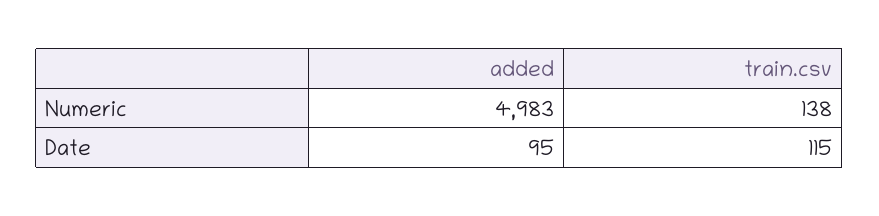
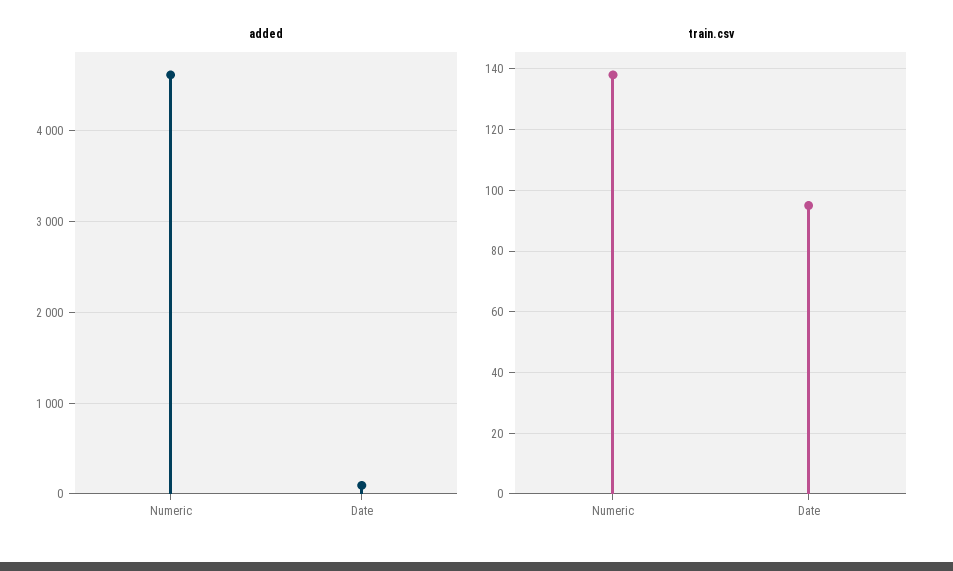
added, Numeric: 4983 -> 4600
train.csv, Date: 115 -> 95

